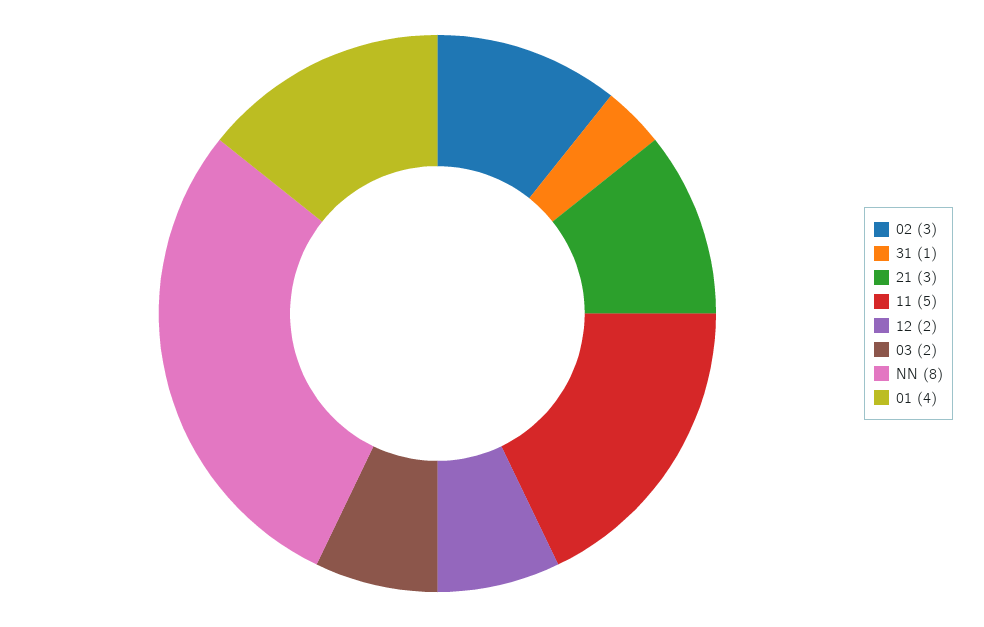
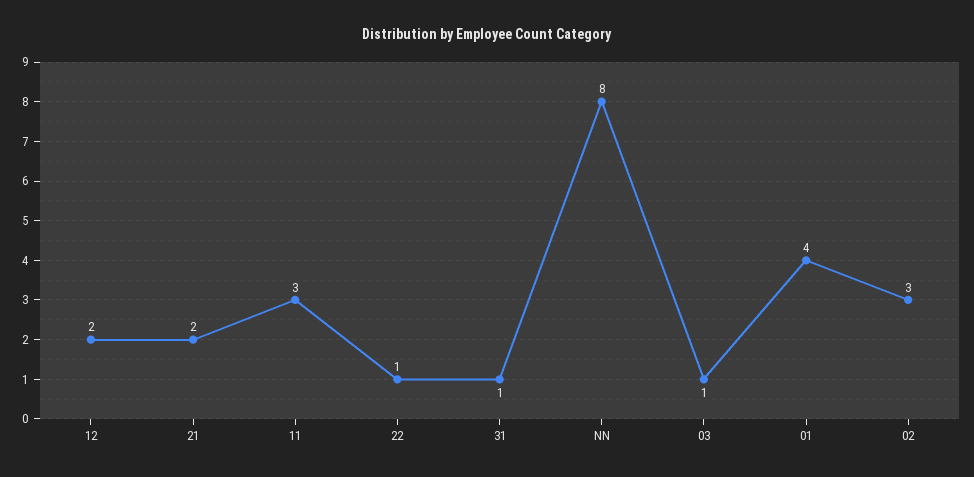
21: 3 -> 2
11: 5 -> 3
03: 2 -> 1
22: none -> 1

